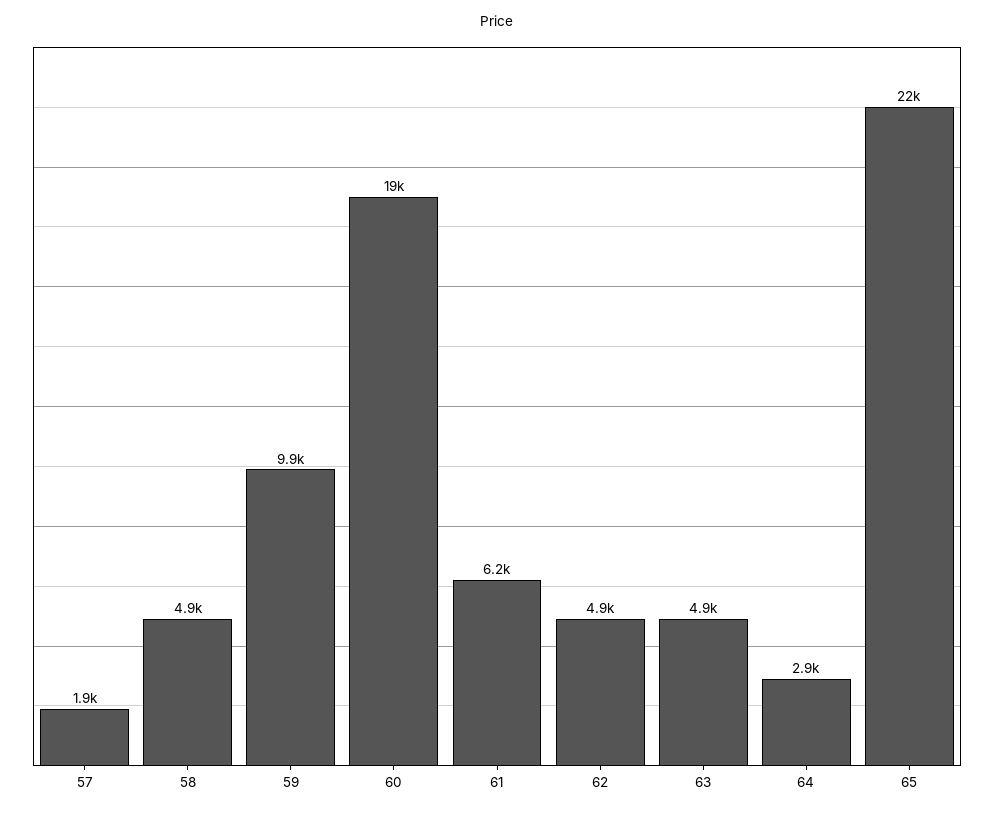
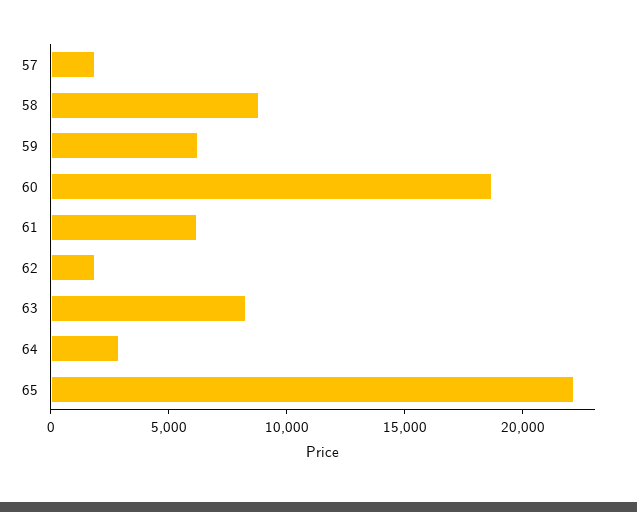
58: 4900 -> 9000
59: 9900 -> 6000
62: 4900 -> 2000
63: 4900 -> 8000

